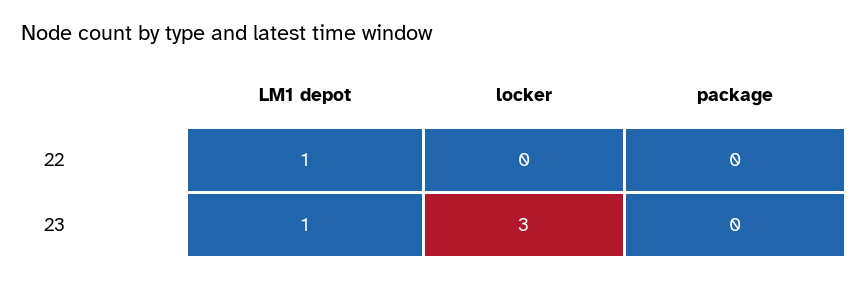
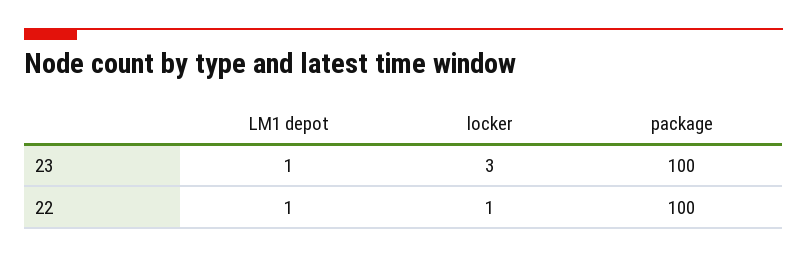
locker, 22: 0 -> 1
package, 22: 0 -> 100
package, 23: 0 -> 100

